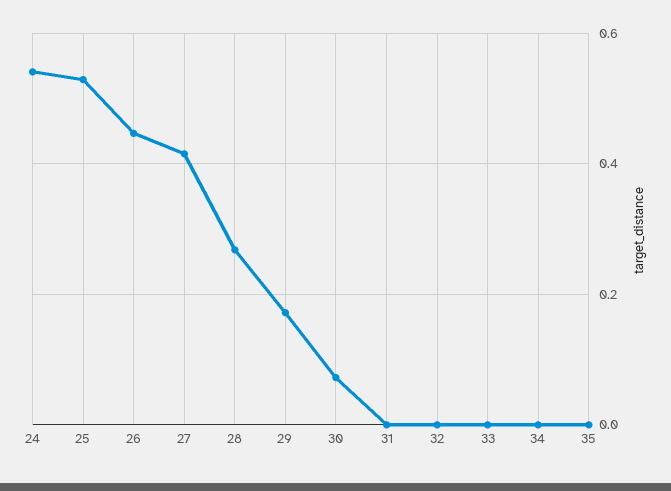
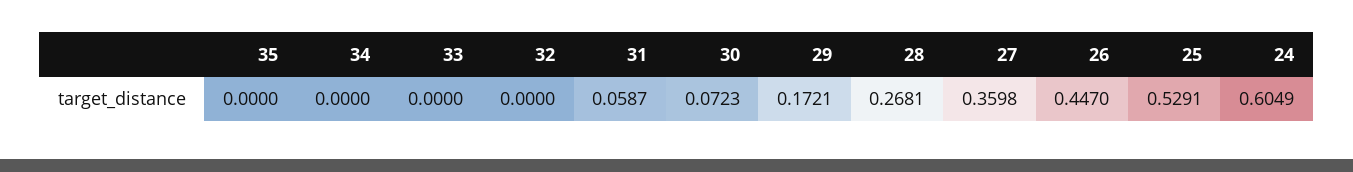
24: 0.54 -> 0.6049
27: 0.42 -> 0.3598
31: 0 -> 0.0587

